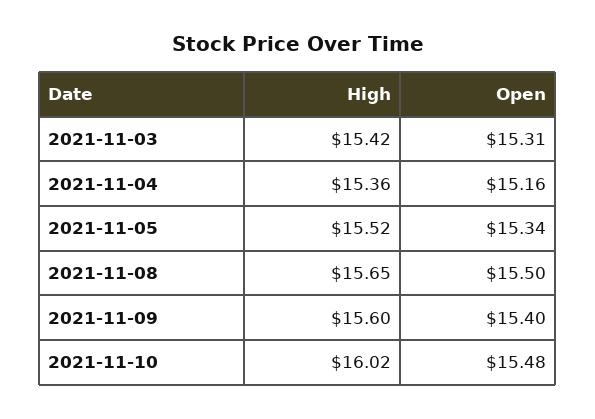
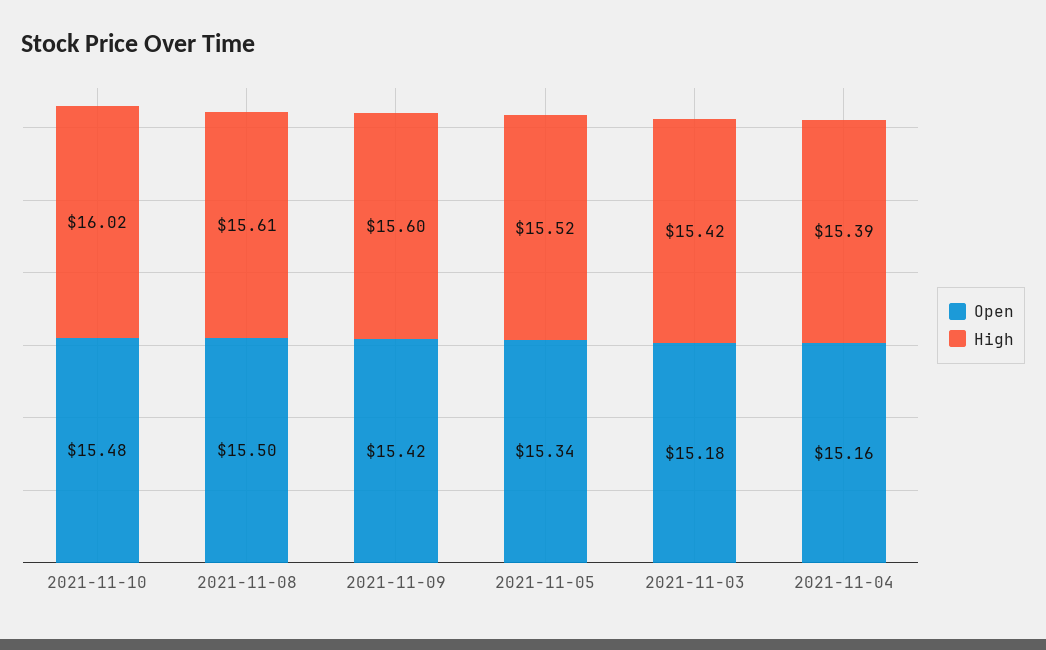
Open, 2021-11-03: 15.31 -> 15.18
High, 2021-11-04: 15.36 -> 15.39
High, 2021-11-08: 15.65 -> 15.61
Open, 2021-11-09: 15.4 -> 15.42

